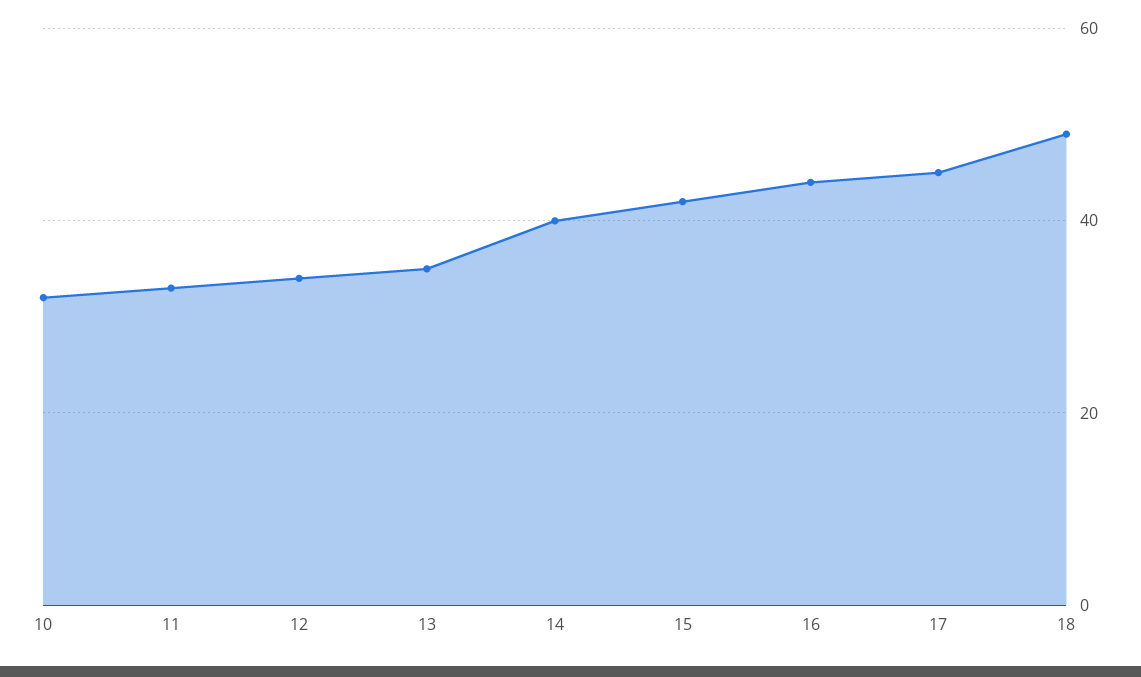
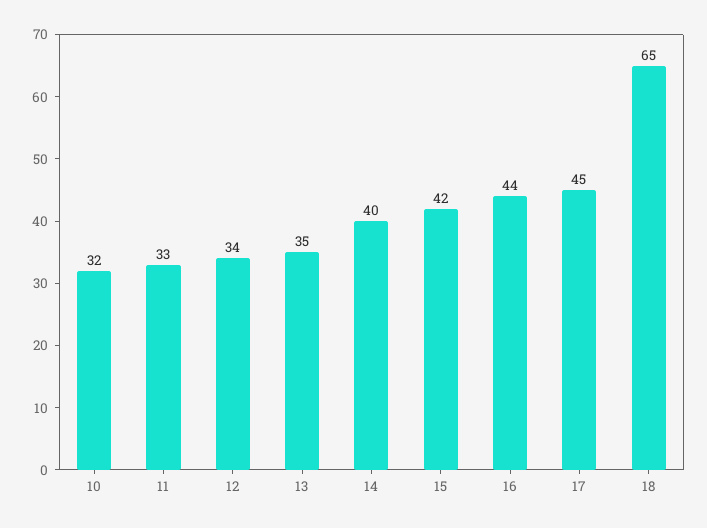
18: 50 -> 65

